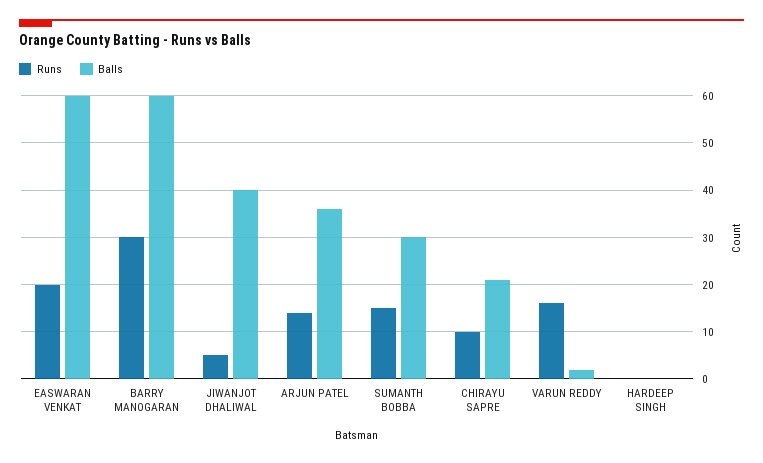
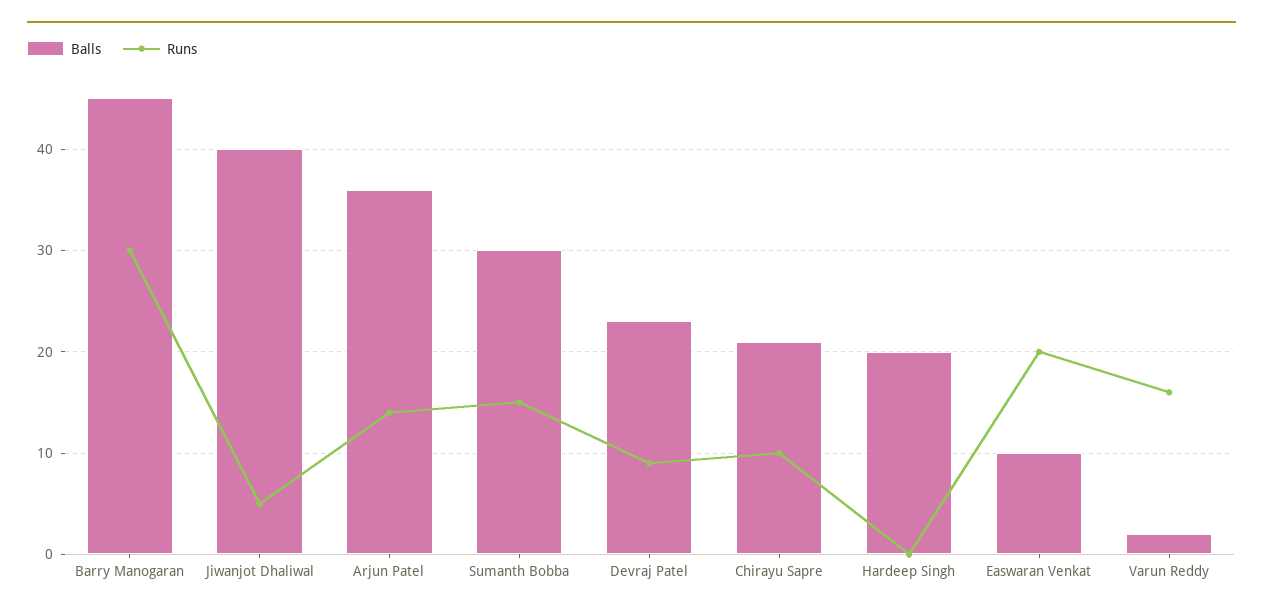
Balls, EASWARAN VENKAT: 60 -> 10
Balls, BARRY MANOGARAN: 60 -> 45
Balls, HARDEEP SINGH: 0 -> 20
Balls, Devraj Patel: none -> 23
Runs, Devraj Patel: none -> 9

